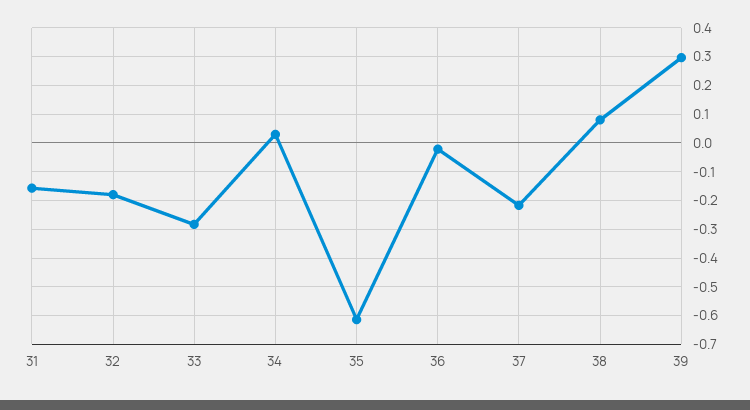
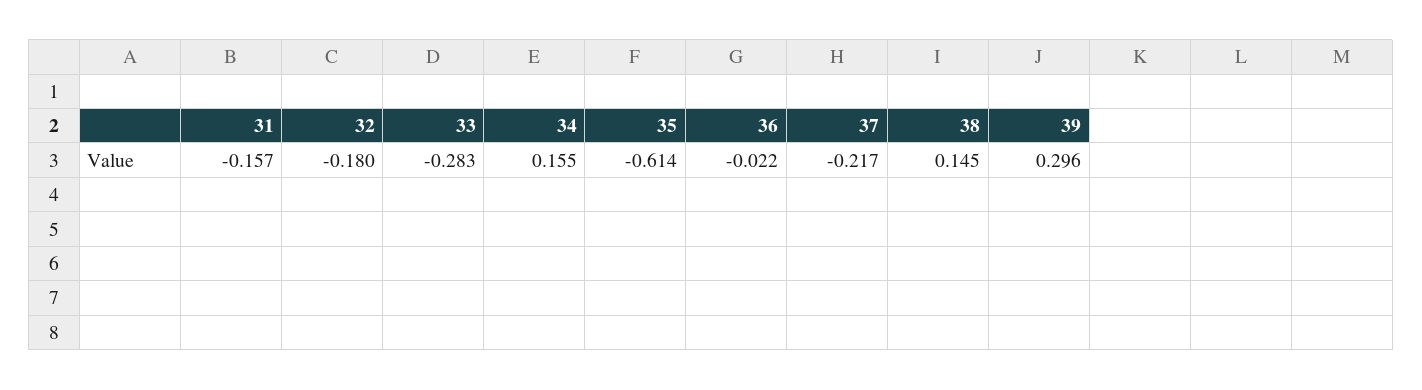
34: 0.025 -> 0.155
38: 0.075 -> 0.145

